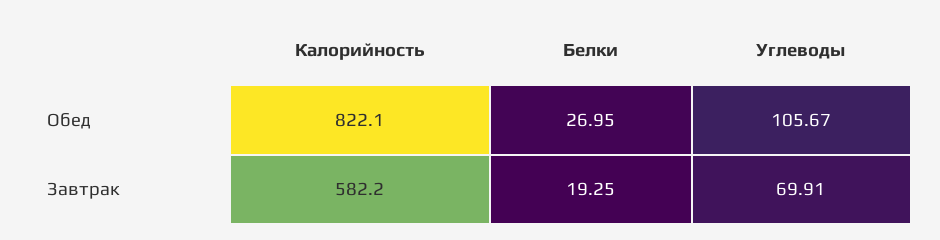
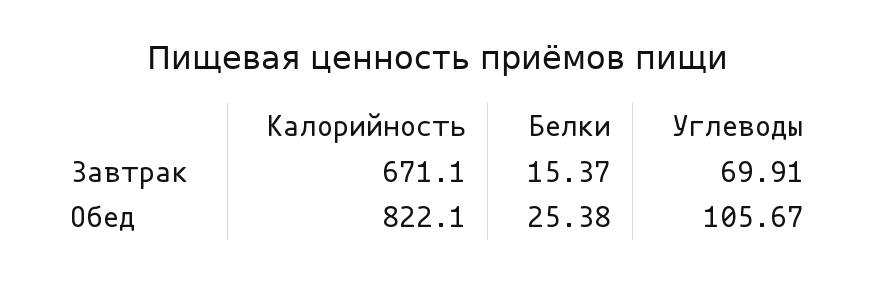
Белки, Обед: 26.95 -> 25.38
Калорийность, Завтрак: 582.2 -> 671.1
Белки, Завтрак: 19.25 -> 15.37

